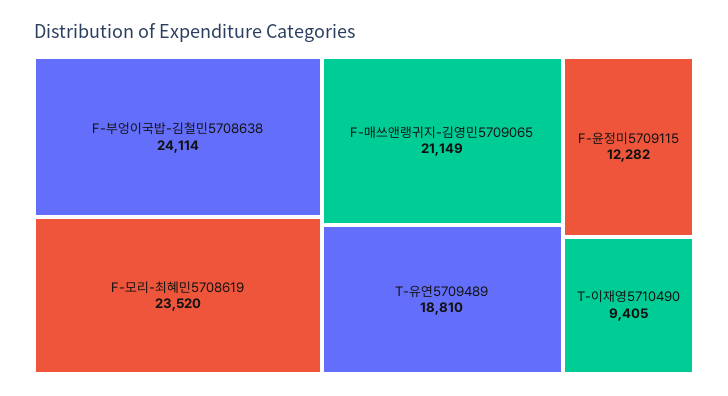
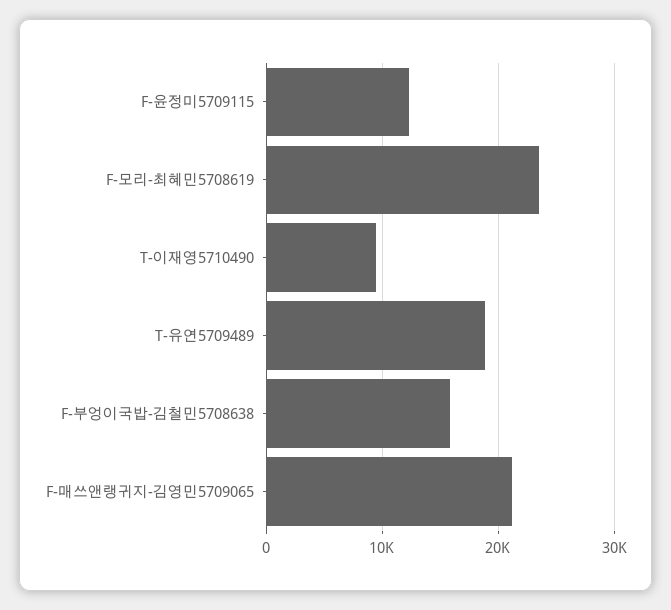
F-부엉이국밥-김철민5708638: 24114 -> 16000

